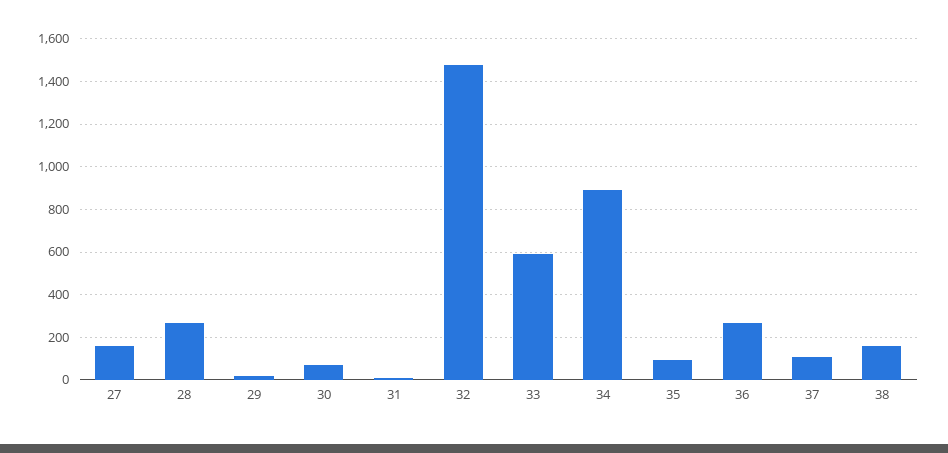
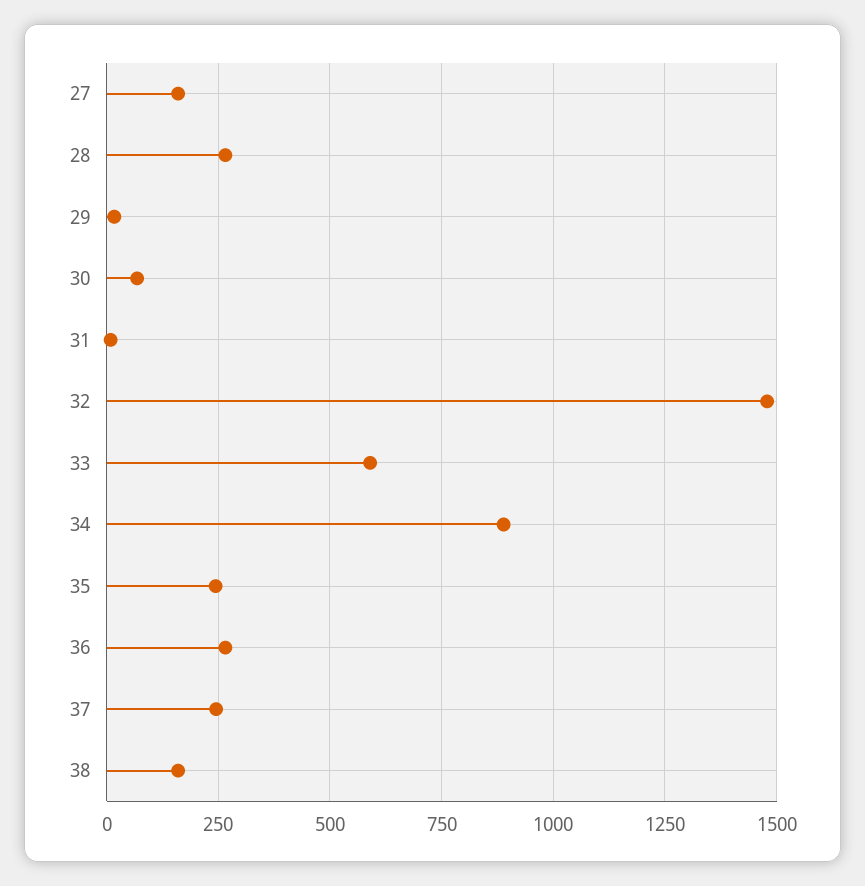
35: 100 -> 250
37: 100 -> 250

